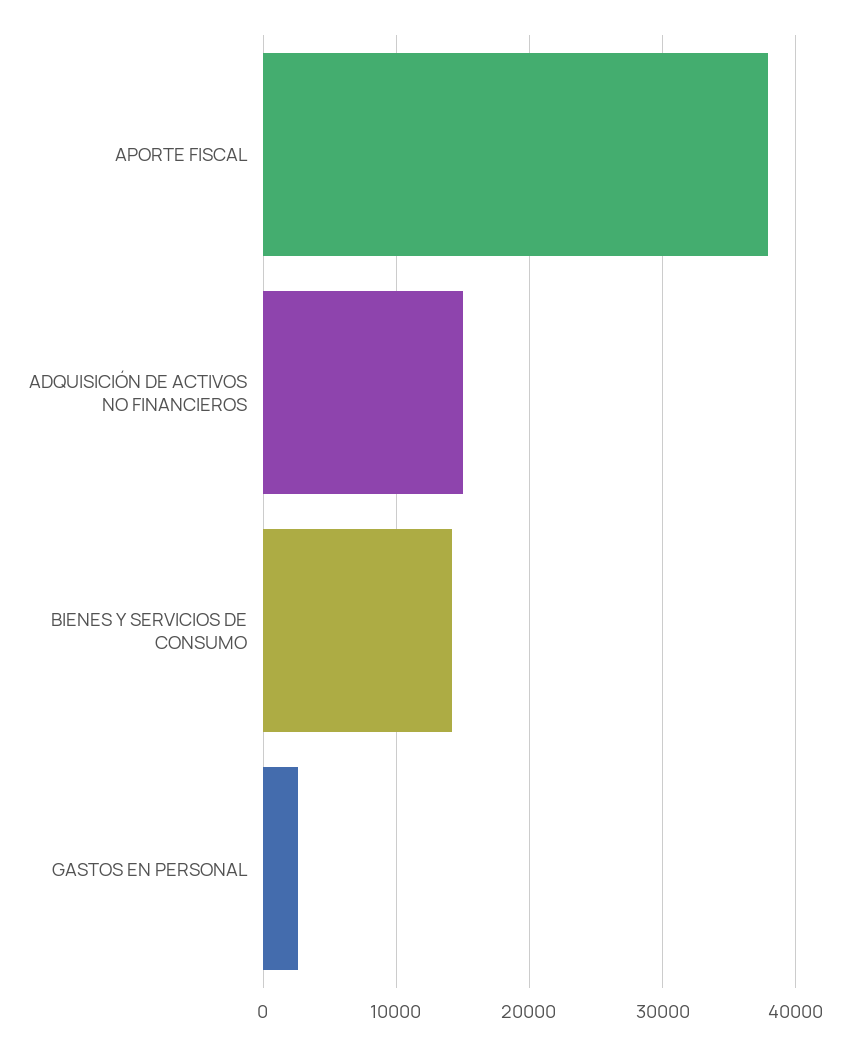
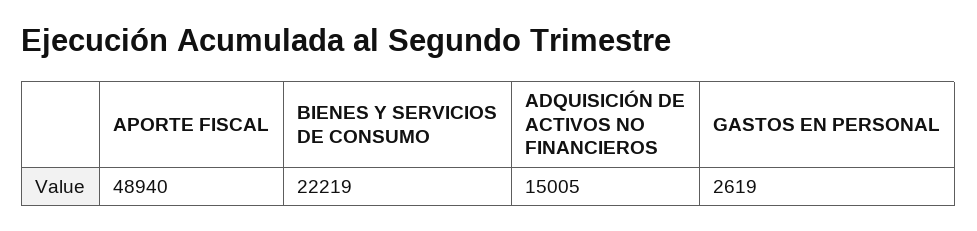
APORTE FISCAL: 38000 -> 48940
BIENES Y SERVICIOS DE CONSUMO: 14000 -> 22219

